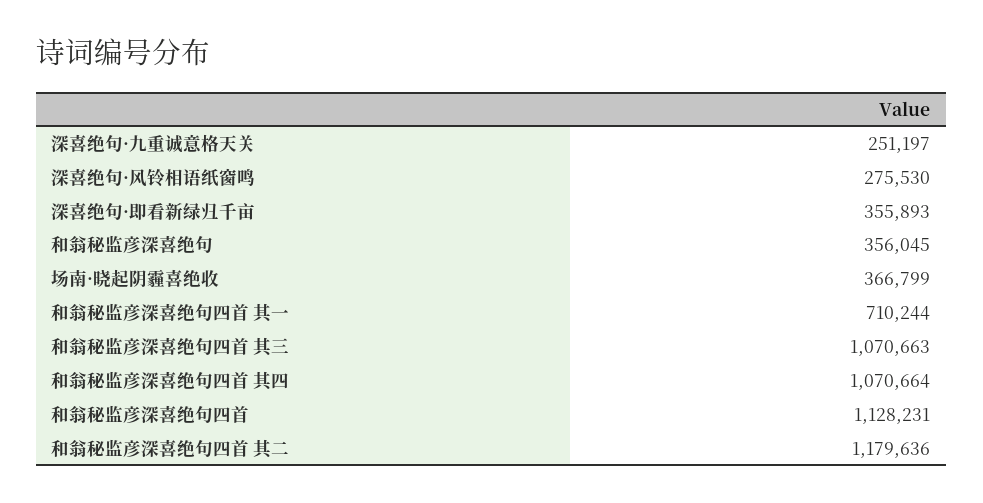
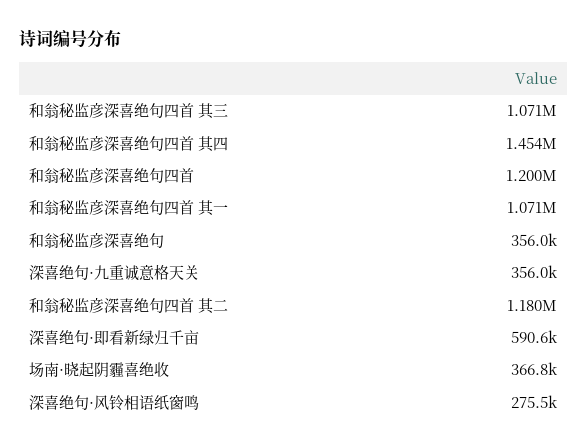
深喜绝句·九重诚意格天关: 251197 -> 356000
深喜绝句·即看新绿归千亩: 355893 -> 590600
和翁秘监彦深喜绝句四首 其一: 710244 -> 1071000
和翁秘监彦深喜绝句四首 其四: 1070664 -> 1454000
和翁秘监彦深喜绝句四首: 1128231 -> 1200000

